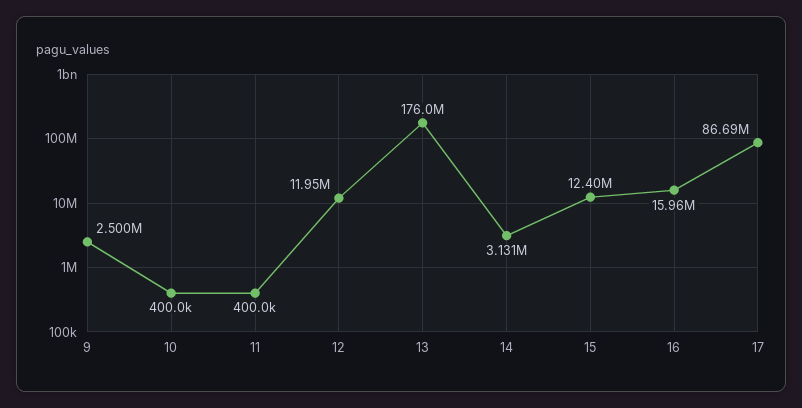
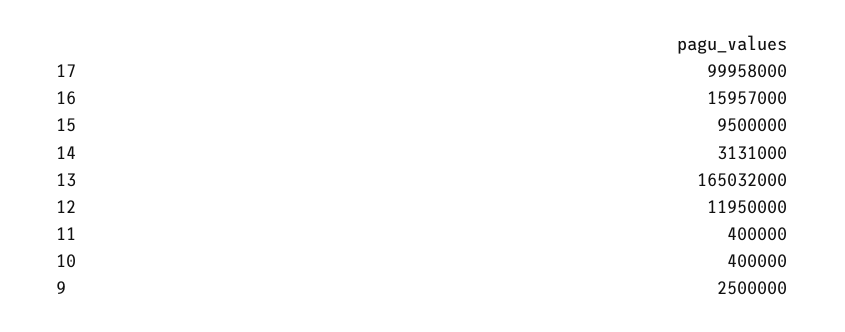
13: 176000000 -> 165032000
15: 12400000 -> 9500000
17: 86690000 -> 99958000

